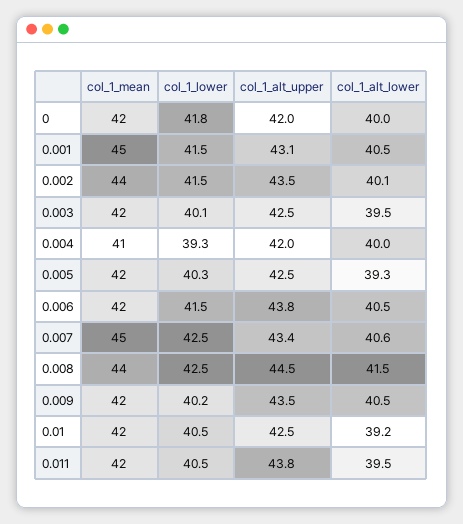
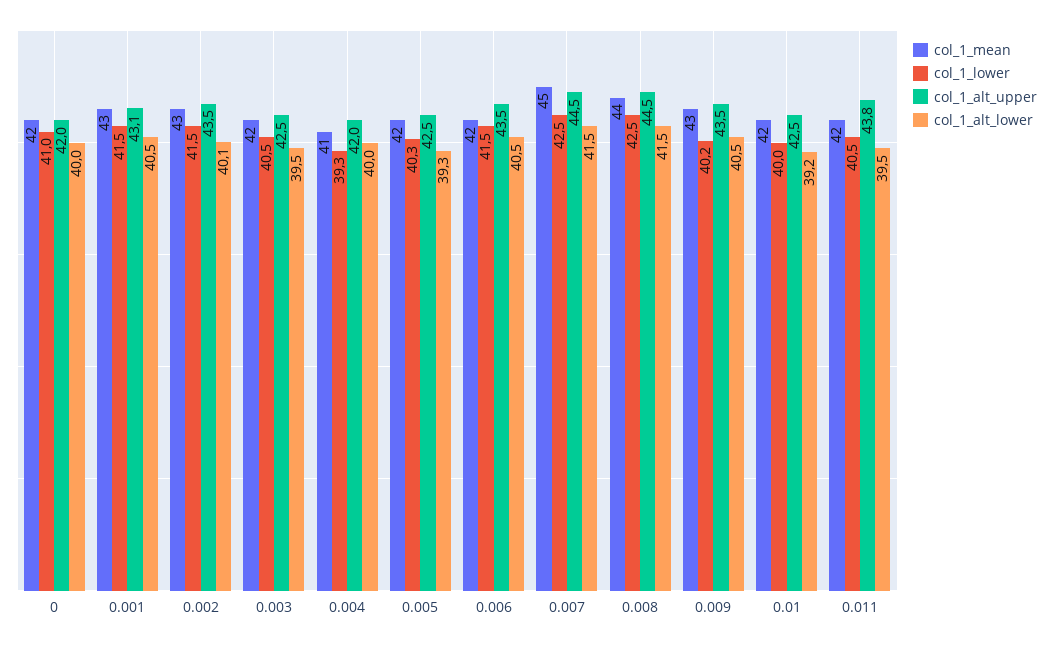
col_1_lower, 0: 41.8 -> 41
col_1_mean, 0.001: 45 -> 43
col_1_mean, 0.002: 44 -> 43
col_1_lower, 0.003: 40.1 -> 40.5
col_1_alt_upper, 0.006: 43.8 -> 43.5
col_1_alt_upper, 0.007: 43.4 -> 44.5
col_1_alt_lower, 0.007: 40.6 -> 41.5
col_1_mean, 0.009: 42 -> 43
col_1_lower, 0.01: 40.5 -> 40

